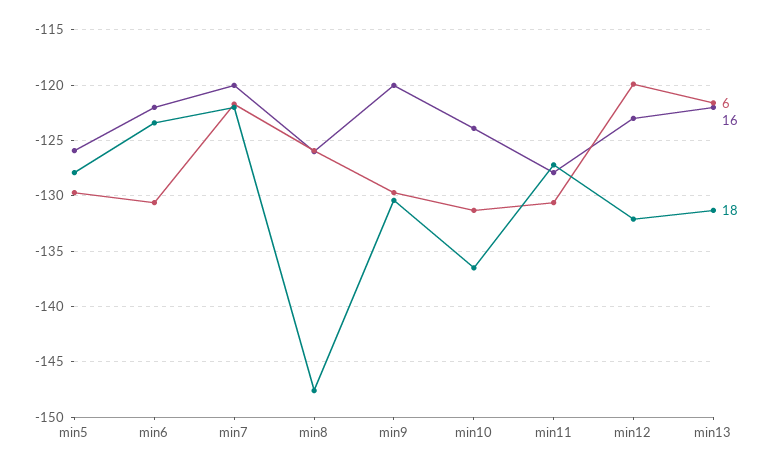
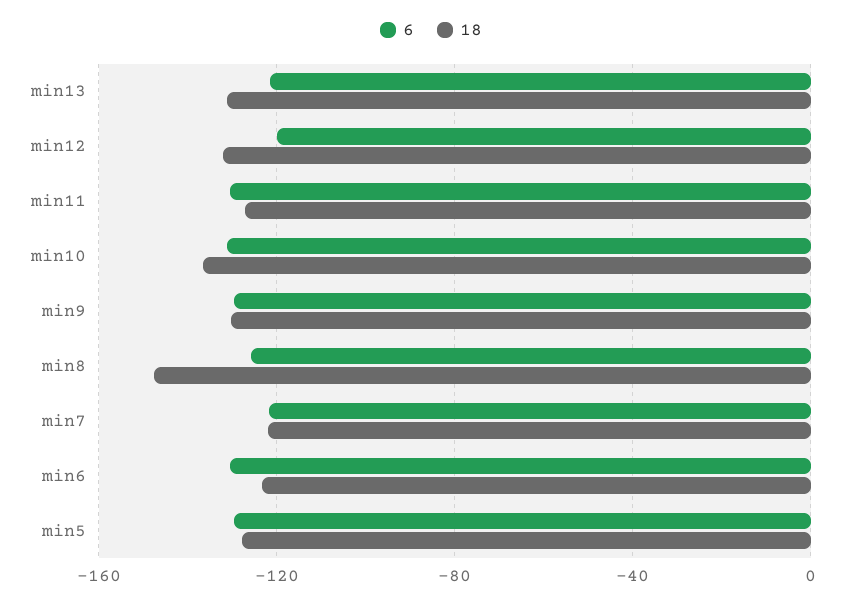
16, min5: -126 -> none
16, min6: -122 -> none
16, min7: -120 -> none
16, min8: -126 -> none
16, min9: -120 -> none
16, min10: -124 -> none
16, min11: -128 -> none
16, min12: -123 -> none
16, min13: -122 -> none

